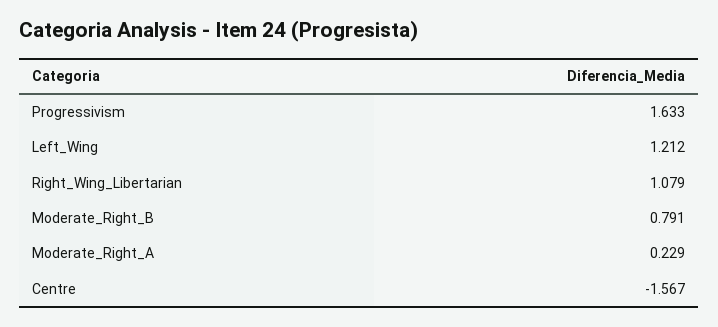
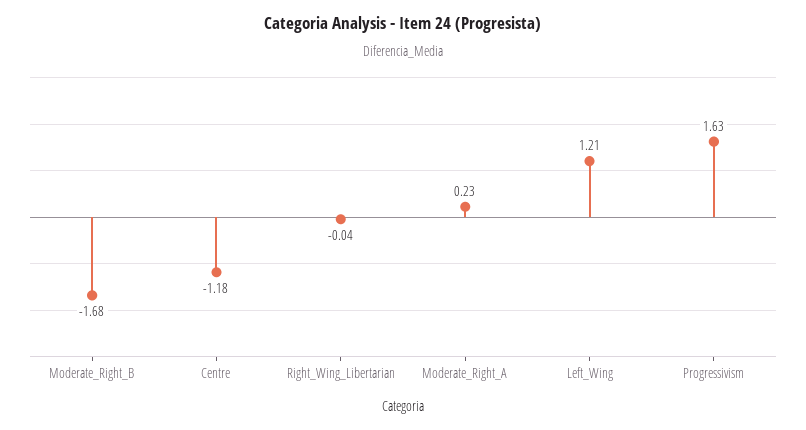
Right_Wing_Libertarian: 1.079 -> -0.04
Moderate_Right_B: 0.791 -> -1.68
Centre: -1.567 -> -1.18

